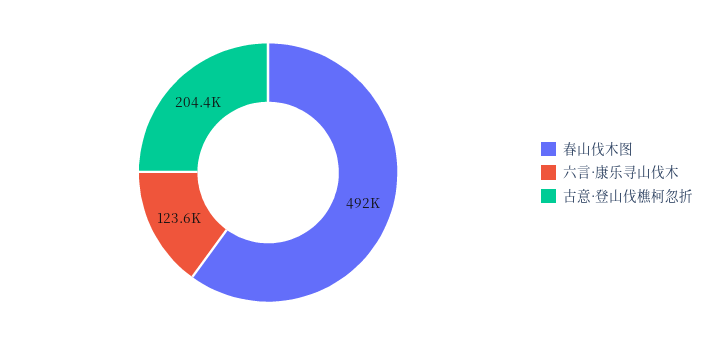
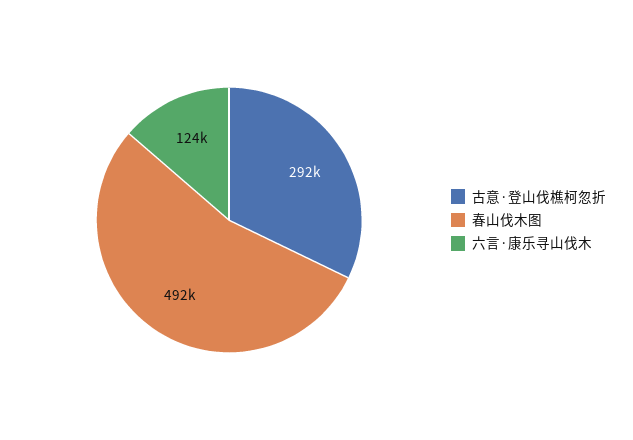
古意·登山伐樵柯忽折: 204400 -> 292000

